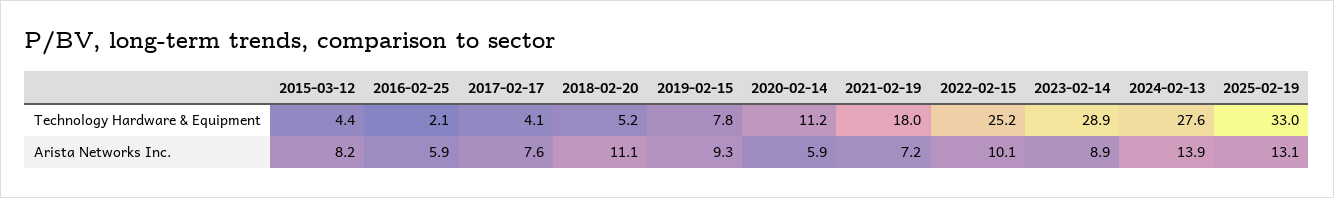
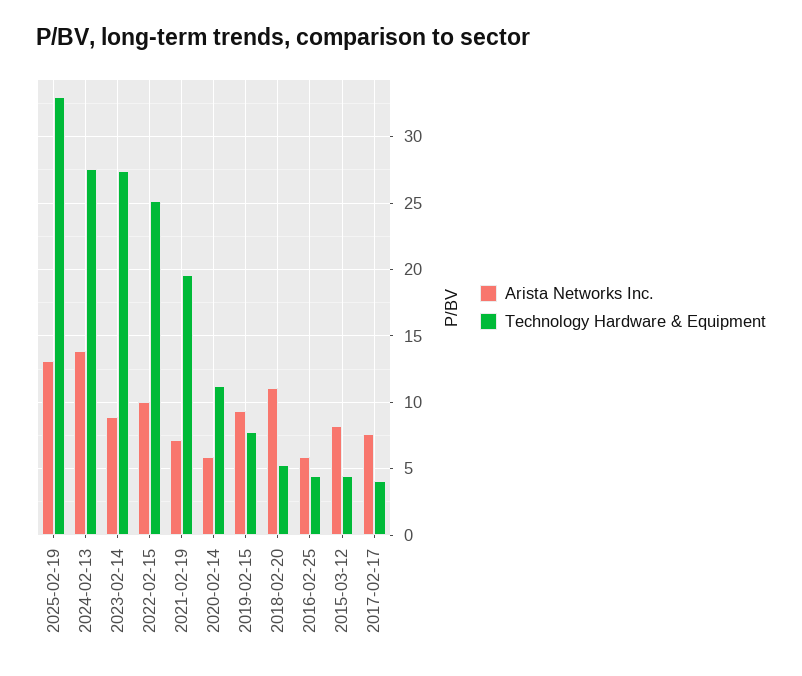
Technology Hardware & Equipment, 2016-02-25: 2.1 -> 4.5
Technology Hardware & Equipment, 2021-02-19: 18 -> 19.5
Technology Hardware & Equipment, 2023-02-14: 28.9 -> 27.5

